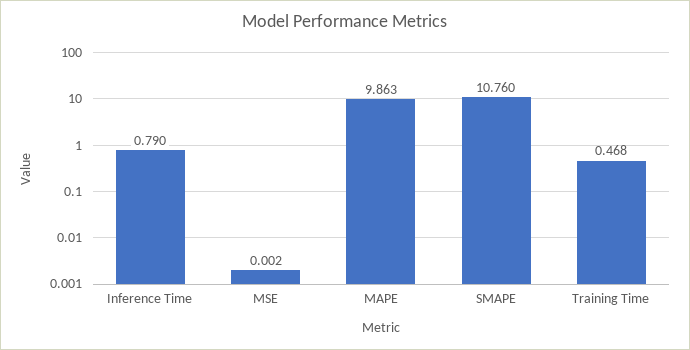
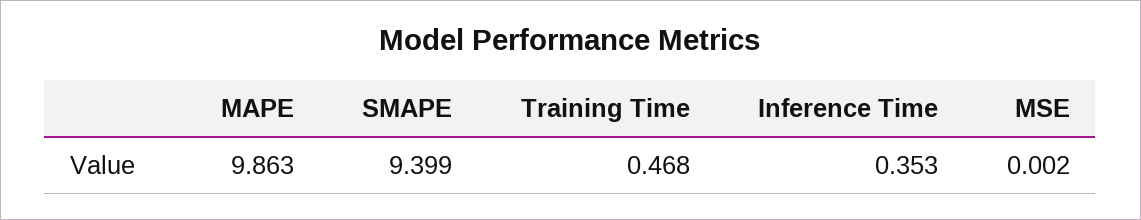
Inference Time: 0.79 -> 0.353
SMAPE: 10.76 -> 9.399

